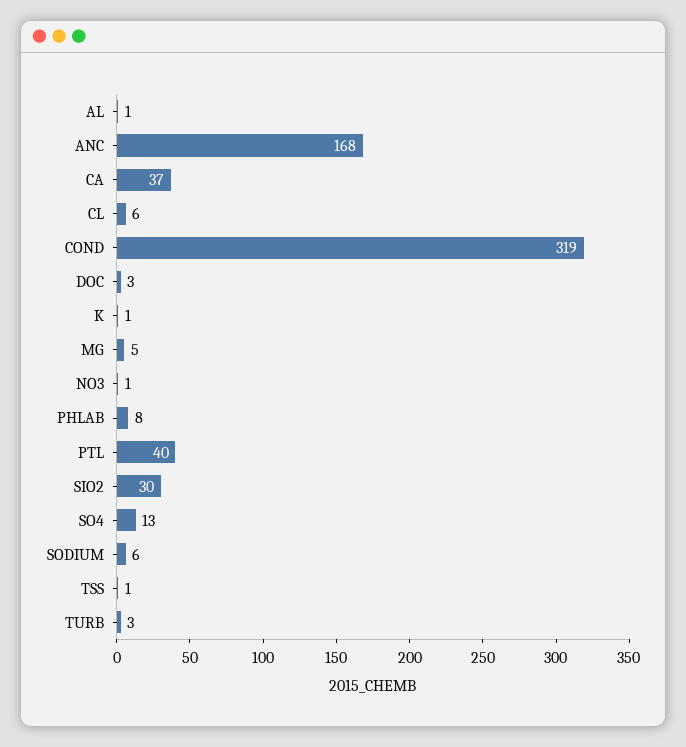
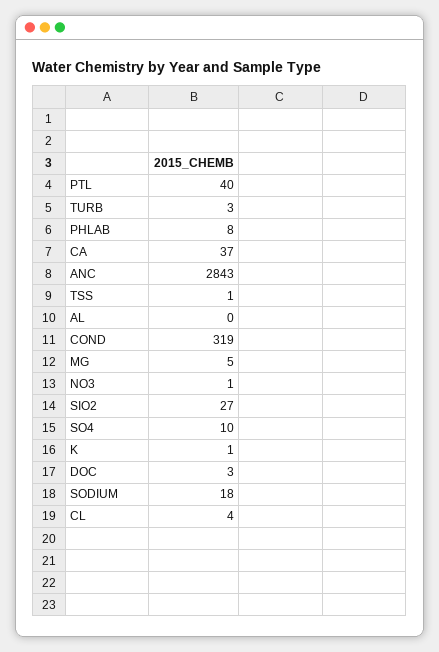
AL: 1 -> 0
ANC: 168 -> 2843
CL: 6 -> 4
SIO2: 30 -> 27
SO4: 13 -> 10
SODIUM: 6 -> 18

